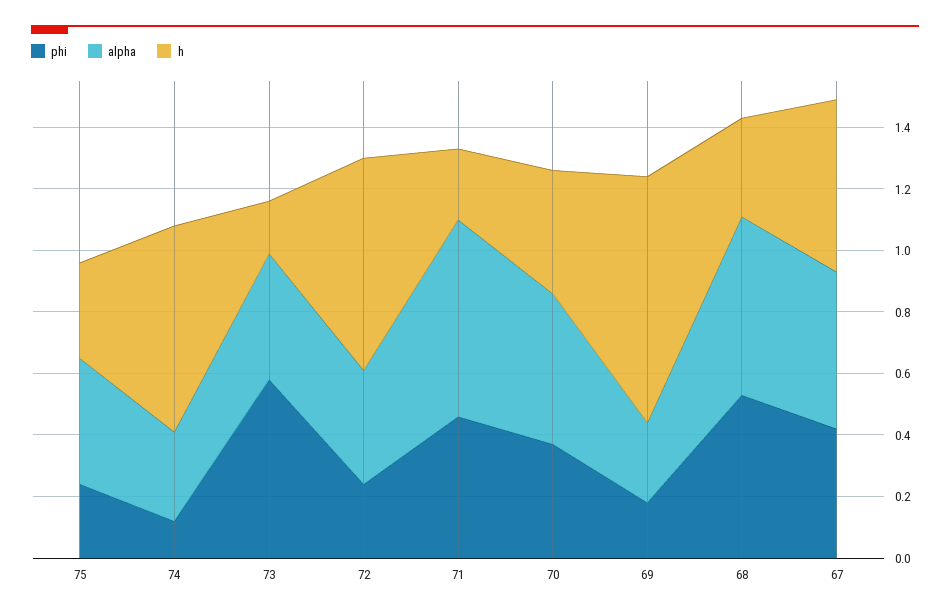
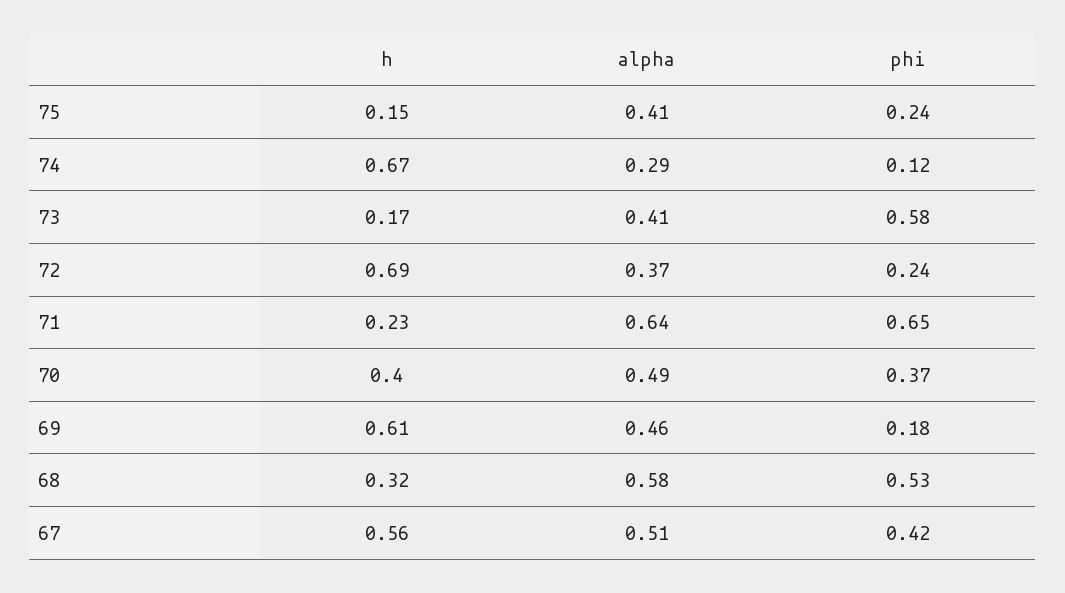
h, 75: 0.3 -> 0.15
phi, 71: 0.45 -> 0.65
alpha, 69: 0.25 -> 0.46
h, 69: 0.8 -> 0.61

